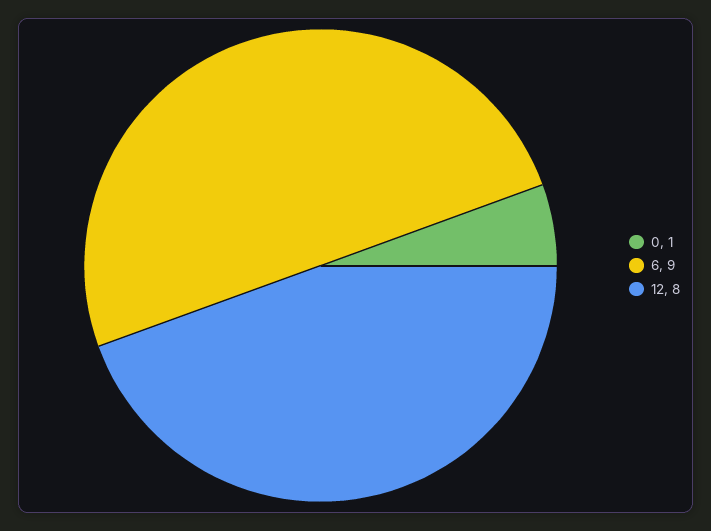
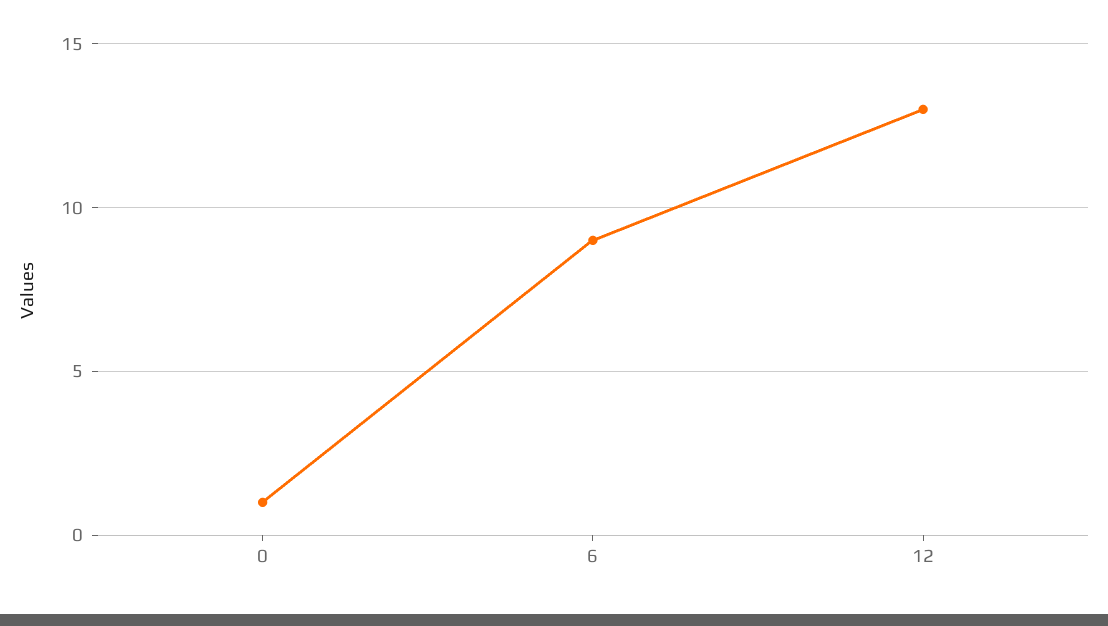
12: 8 -> 13

